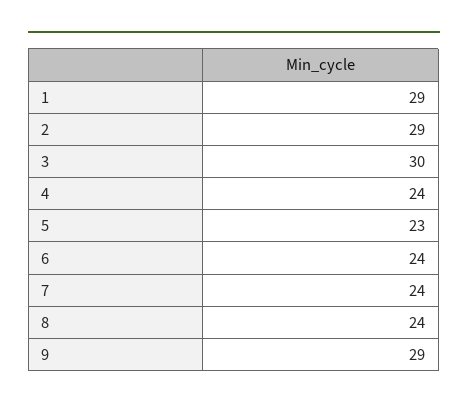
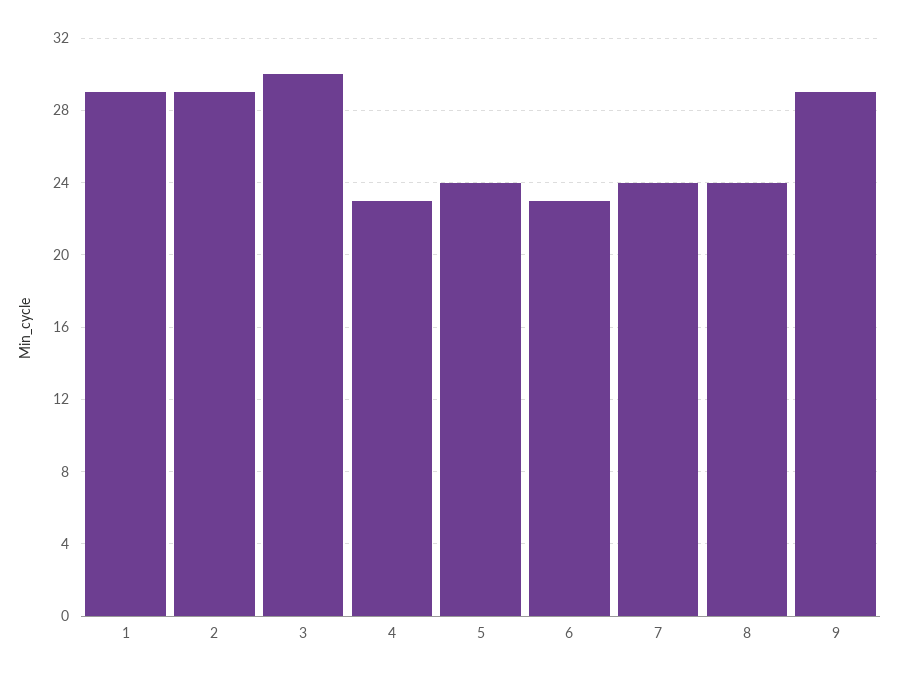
4: 24 -> 23
5: 23 -> 24
6: 24 -> 23

